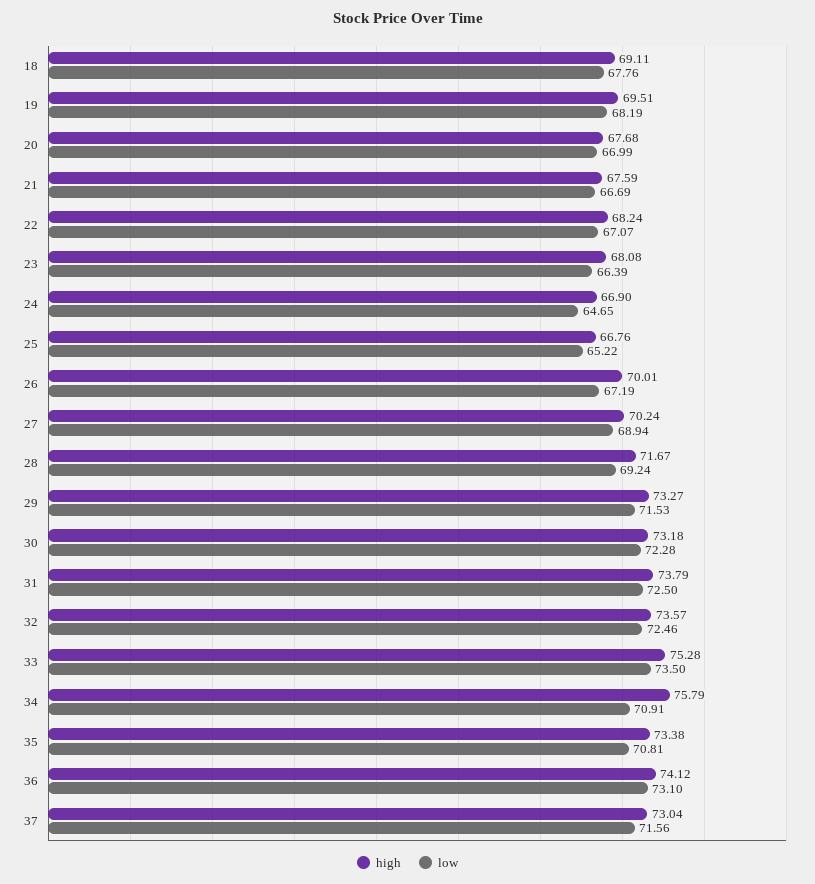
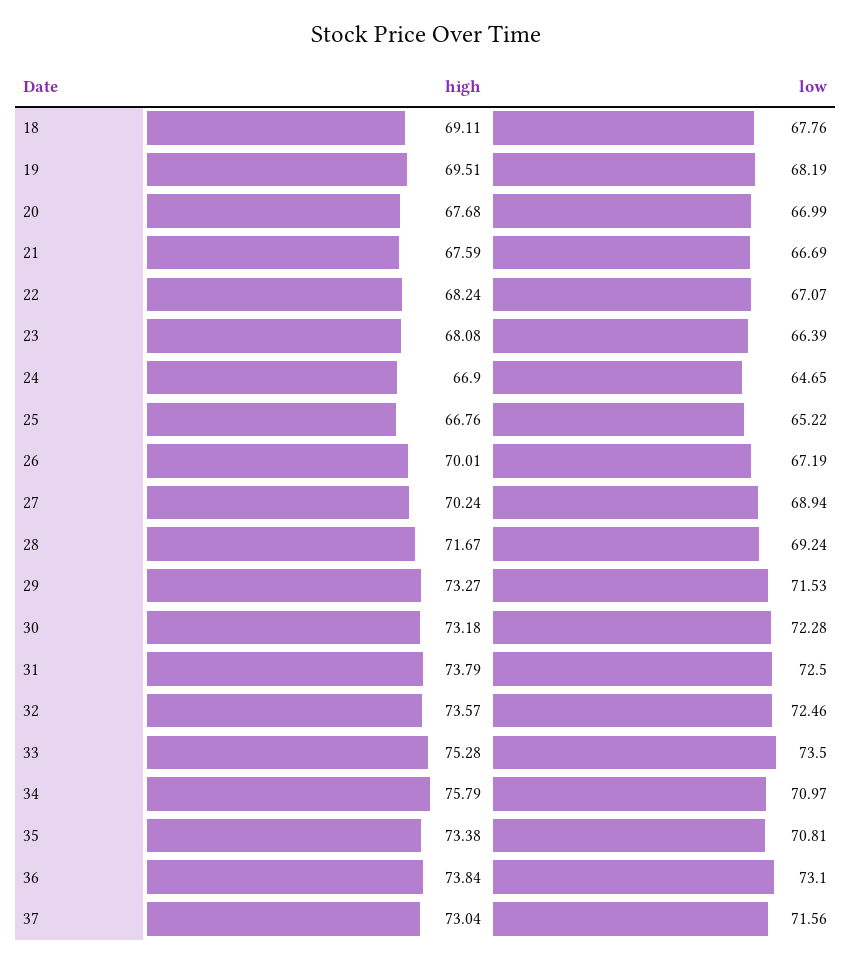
low, 34: 70.91 -> 70.97
high, 36: 74.12 -> 73.84

